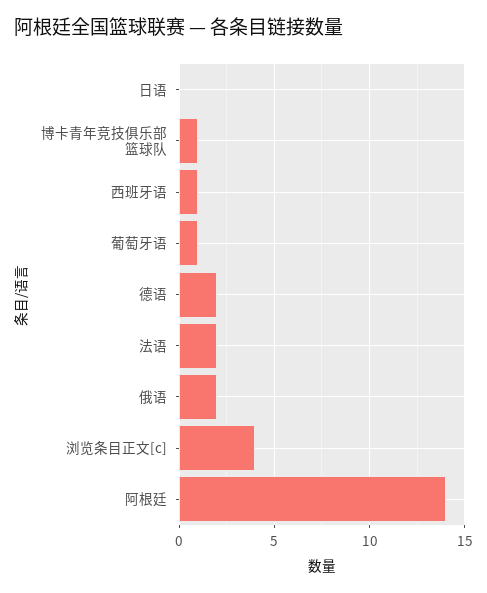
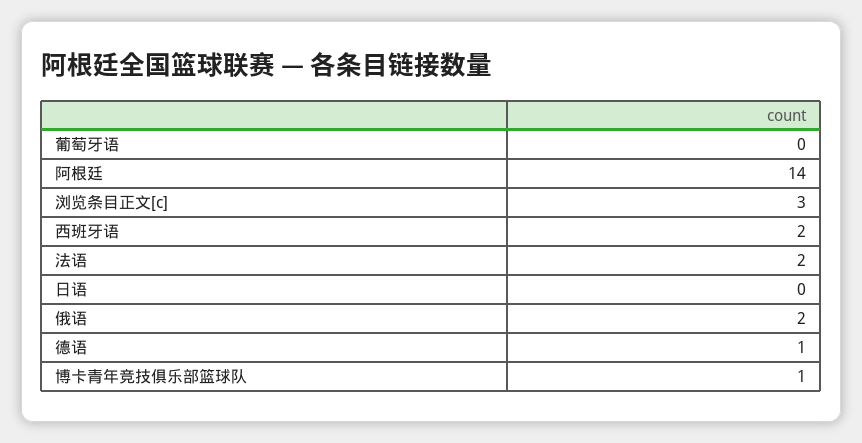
西班牙语: 1 -> 2
葡萄牙语: 1 -> 0
德语: 2 -> 1
浏览条目正文[c]: 4 -> 3

